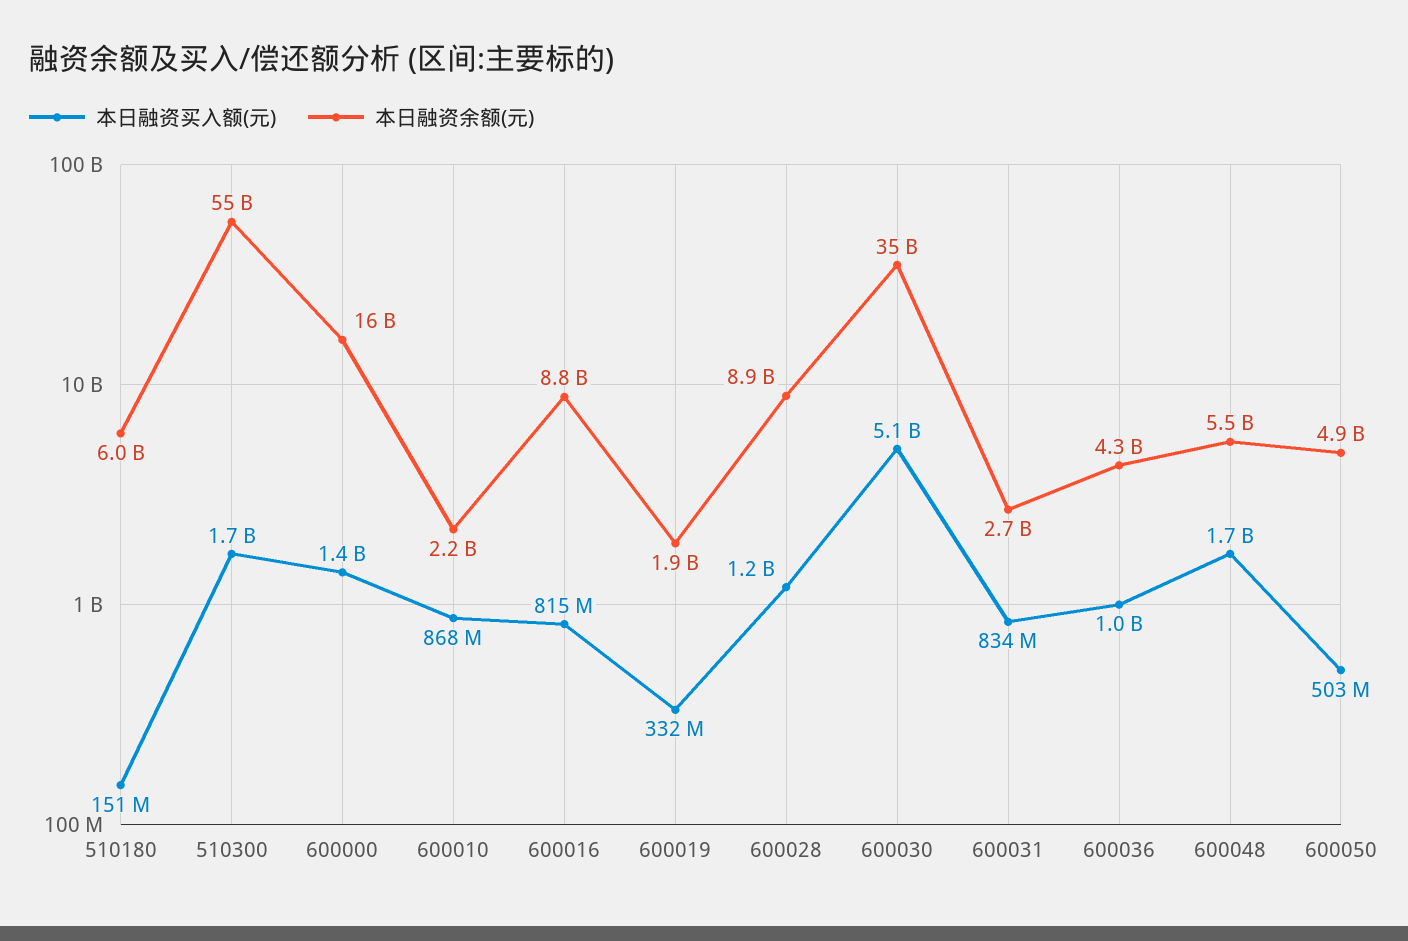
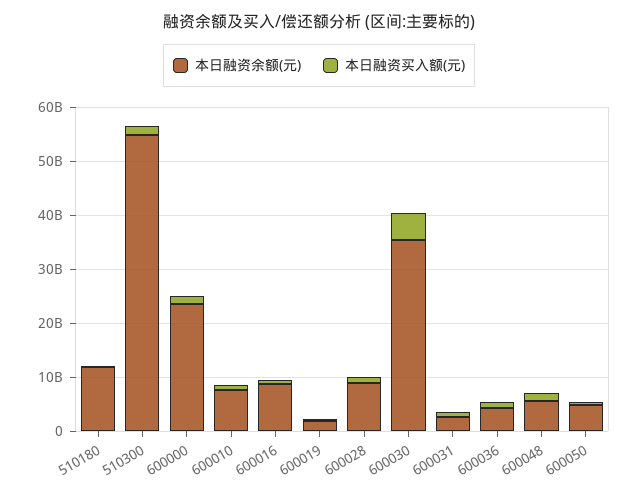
本日融资余额(元), 510180: 6000000000 -> 12000000000
本日融资余额(元), 600000: 16000000000 -> 24000000000
本日融资余额(元), 600010: 2200000000 -> 8000000000

